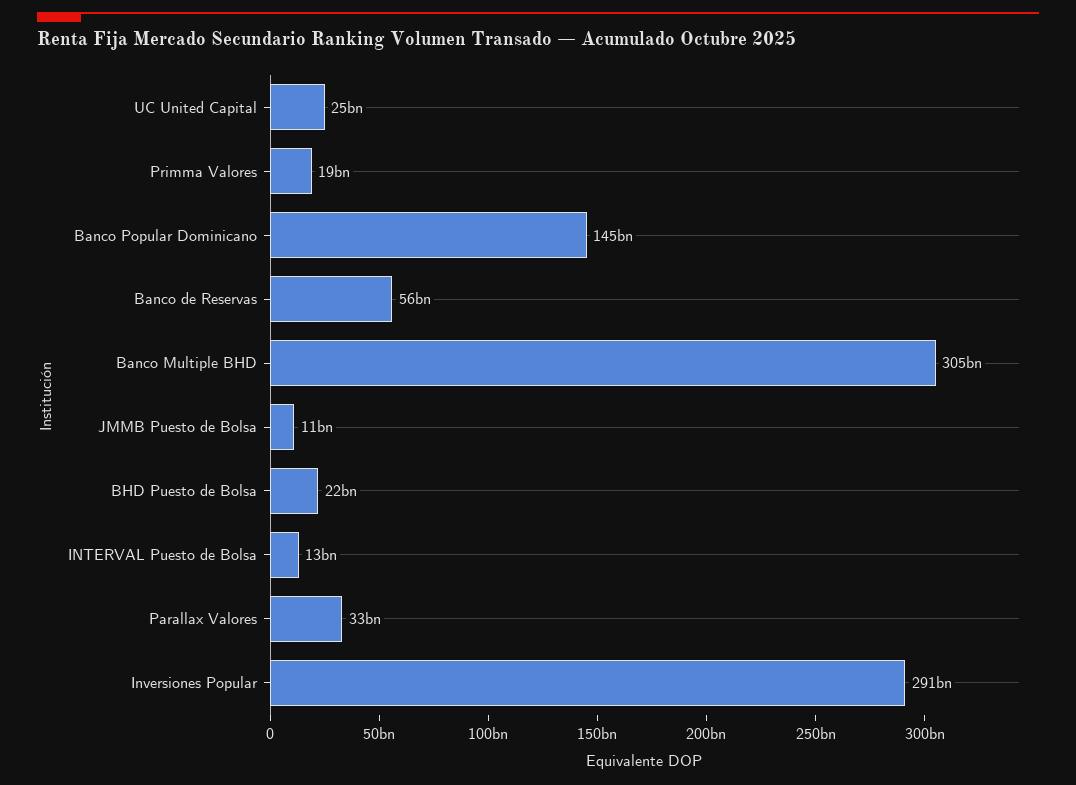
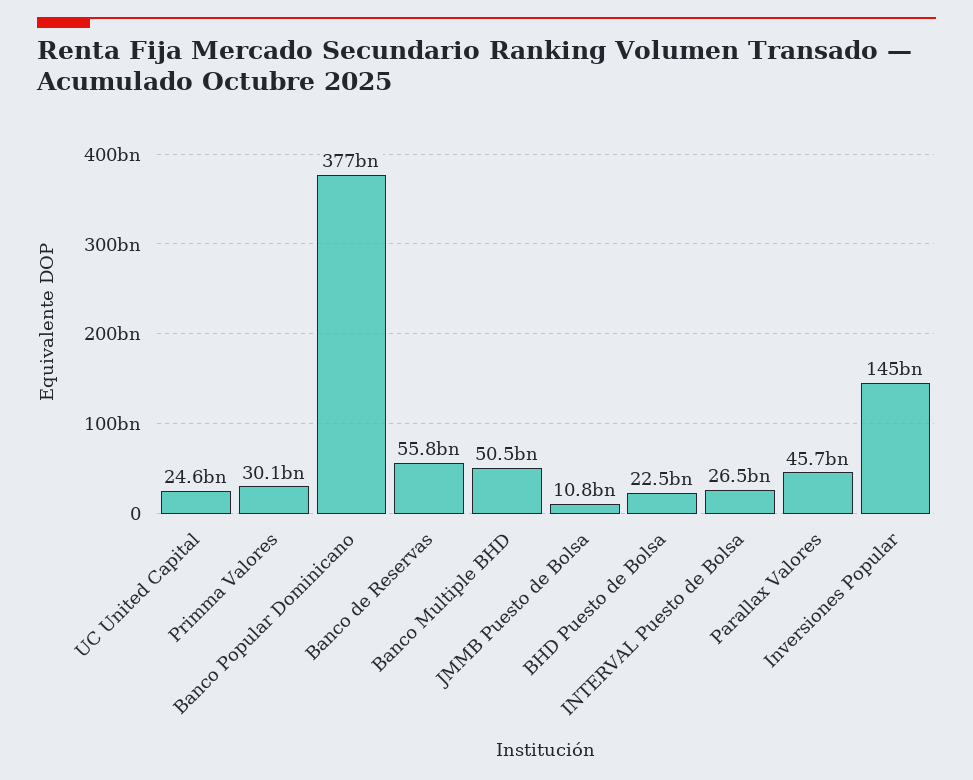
Primma Valores: 19000000000 -> 30100000000
Banco Popular Dominicano: 145000000000 -> 377000000000
Banco Multiple BHD: 305000000000 -> 50500000000
INTERVAL Puesto de Bolsa: 13000000000 -> 26500000000
Parallax Valores: 33000000000 -> 45700000000
Inversiones Popular: 291000000000 -> 145000000000

